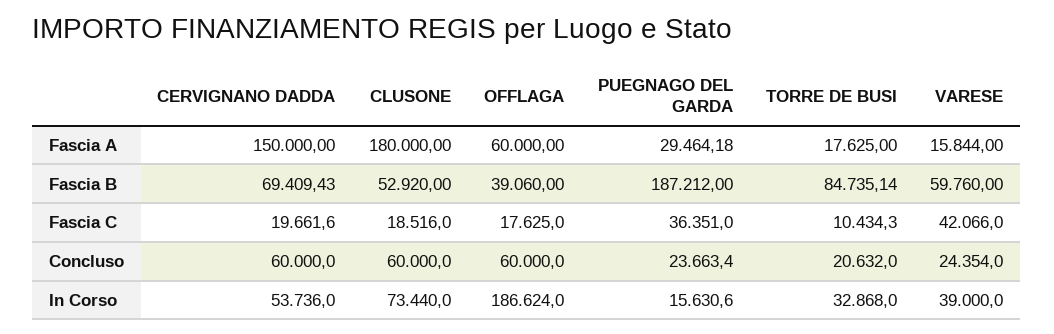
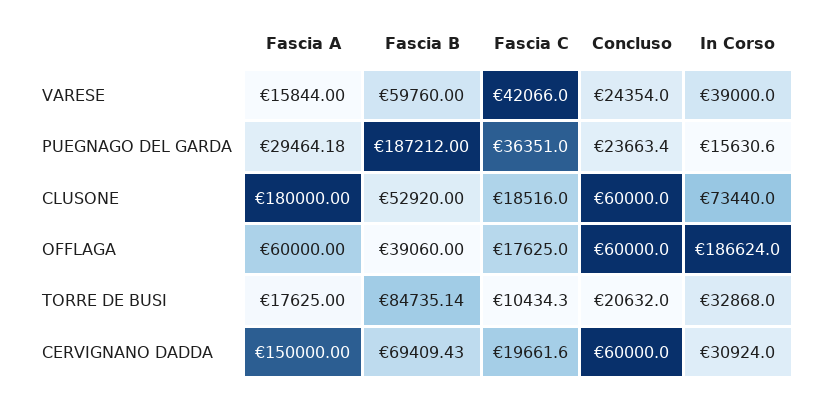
CERVIGNANO DADDA, In Corso: 53736 -> 30924

